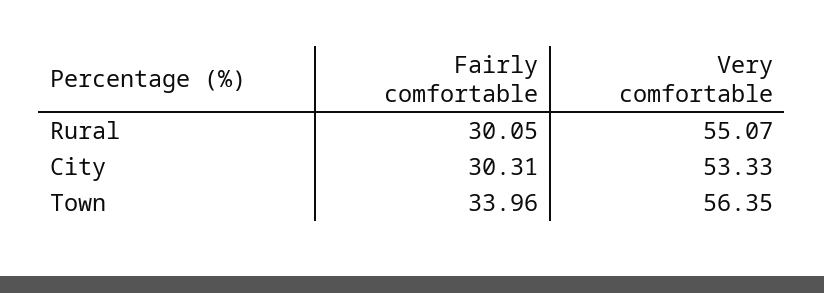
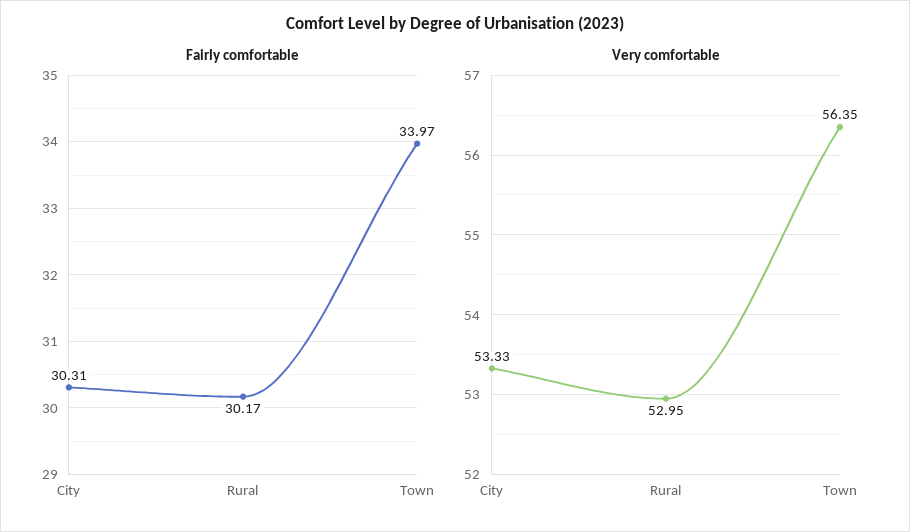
Fairly comfortable, Rural: 30.05 -> 30.17
Very comfortable, Rural: 55.07 -> 52.95
Fairly comfortable, Town: 33.96 -> 33.97

